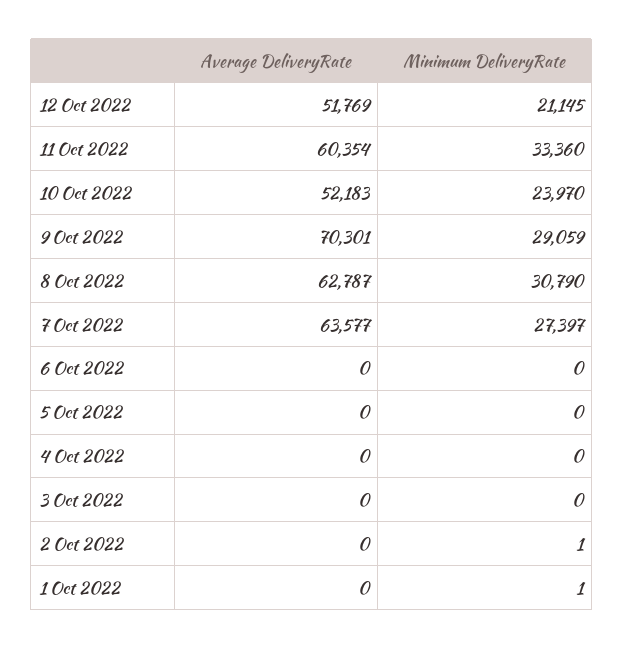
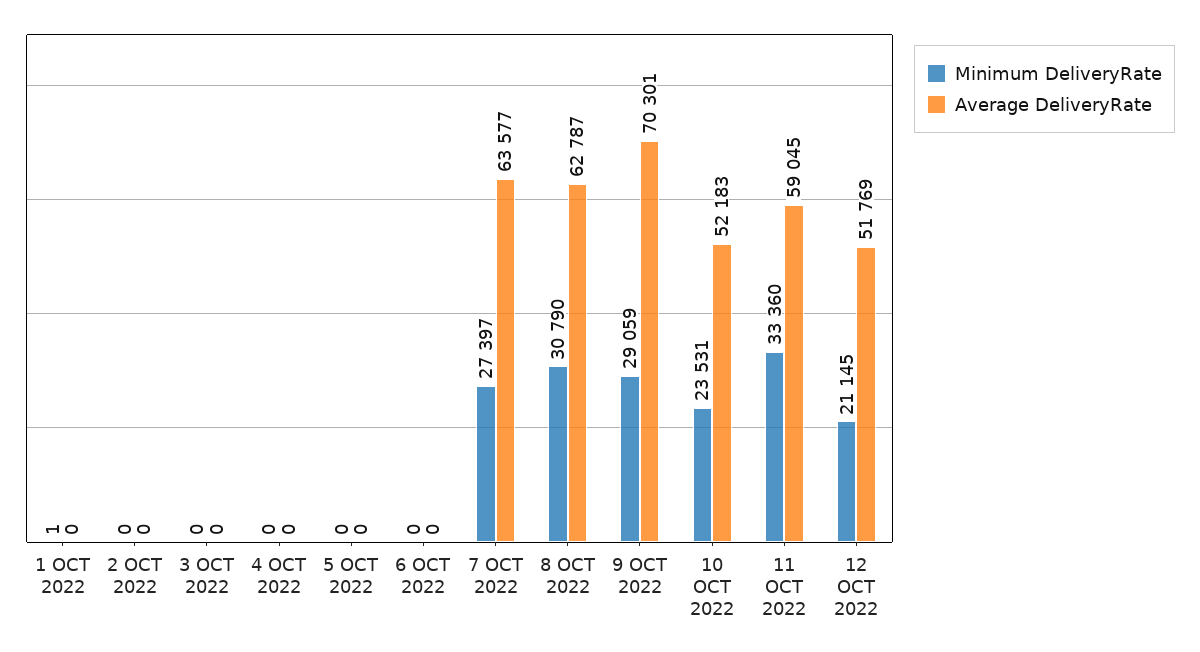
Average DeliveryRate, 11 Oct 2022: 60354 -> 59045
Minimum DeliveryRate, 10 Oct 2022: 23970 -> 23531
Minimum DeliveryRate, 2 Oct 2022: 1 -> 0

